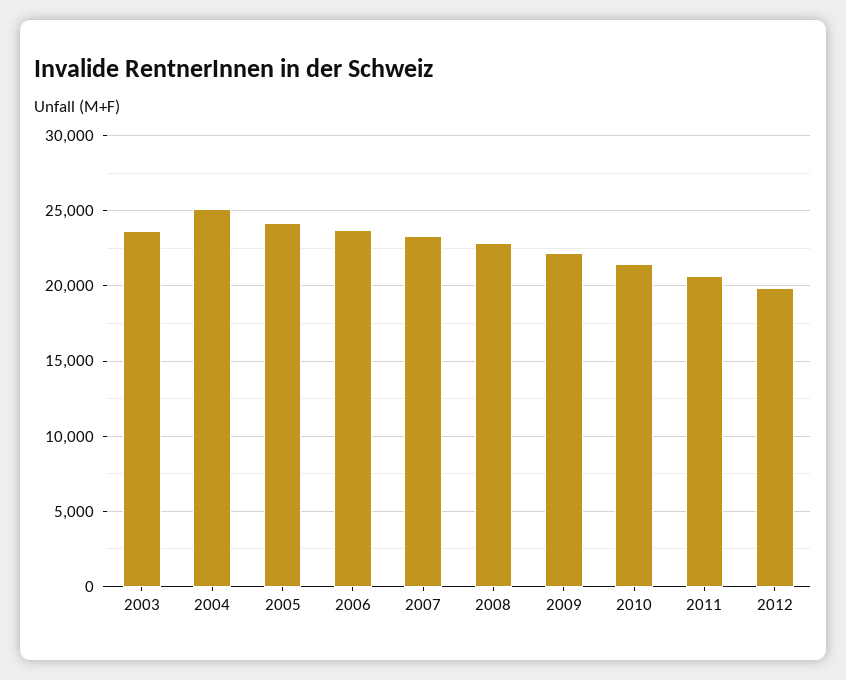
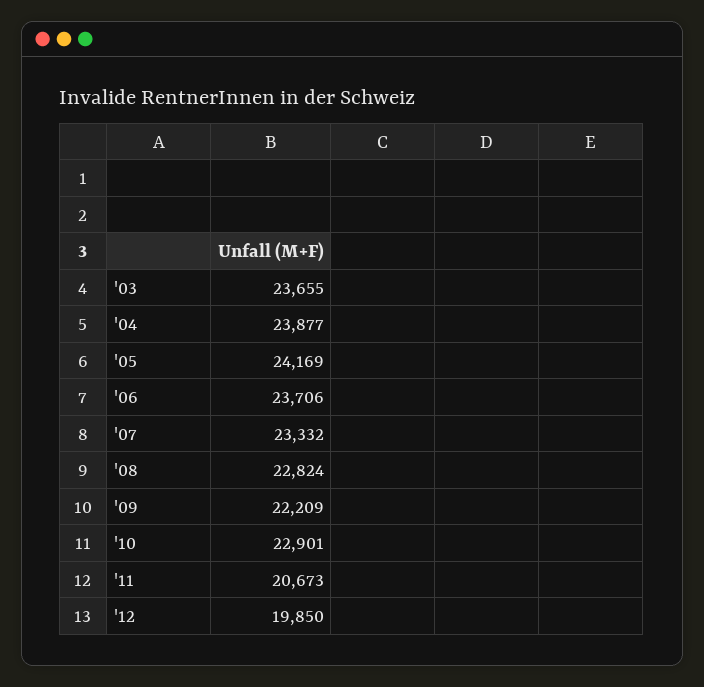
2004: 25000 -> 23877
2010: 21500 -> 22901

